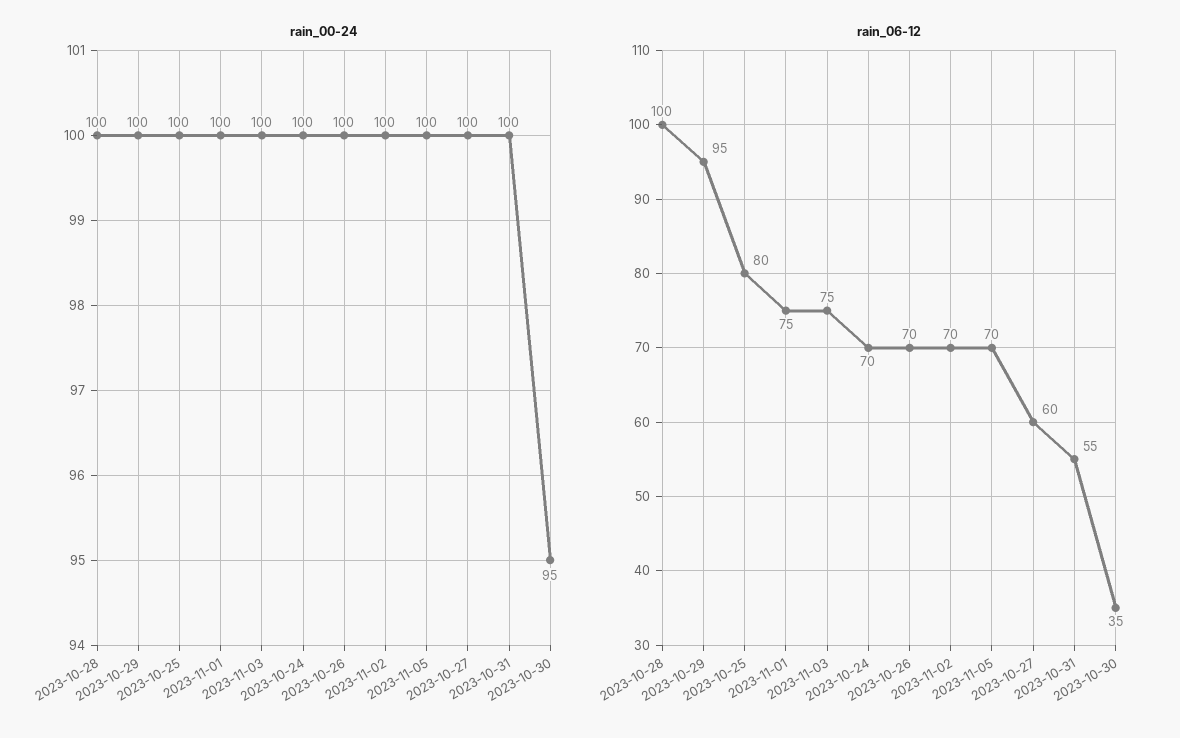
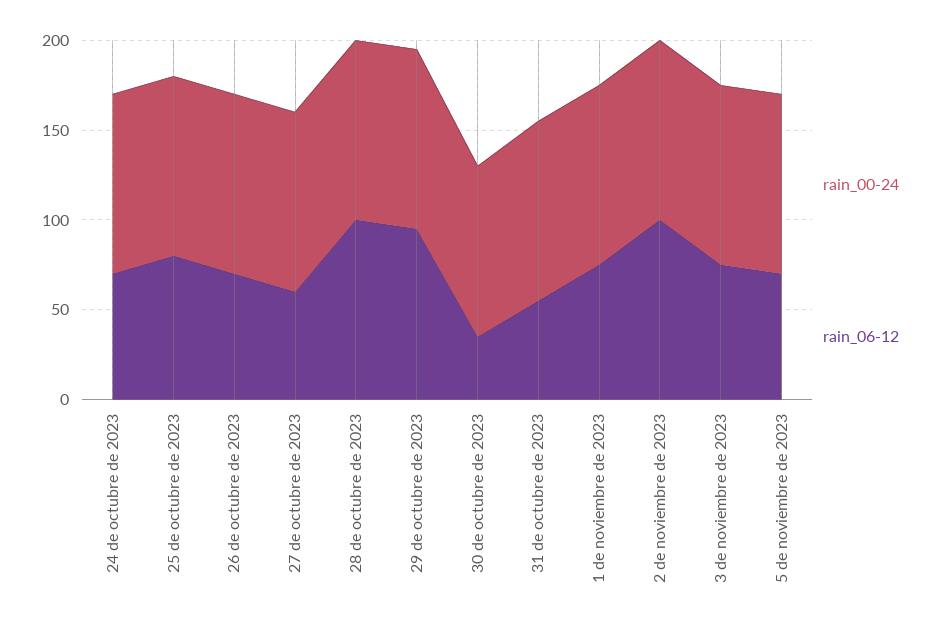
rain_06-12, 2023-11-02: 70 -> 100

